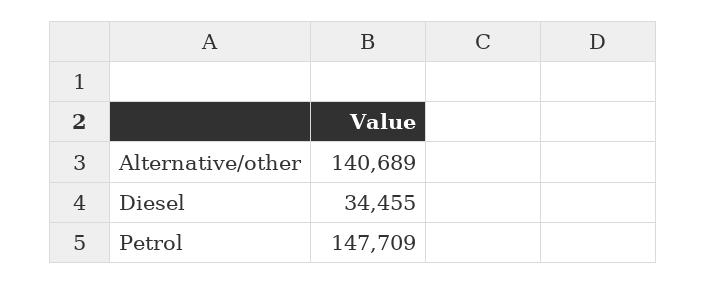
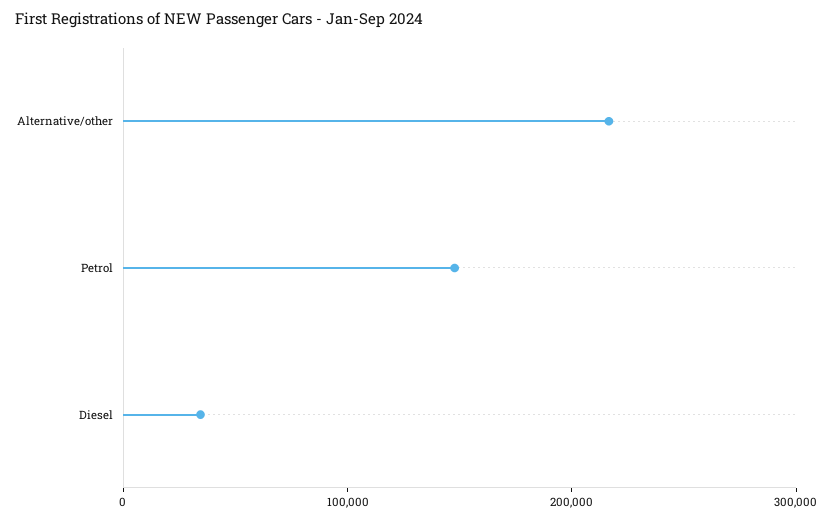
Alternative/other: 140689 -> 220000

